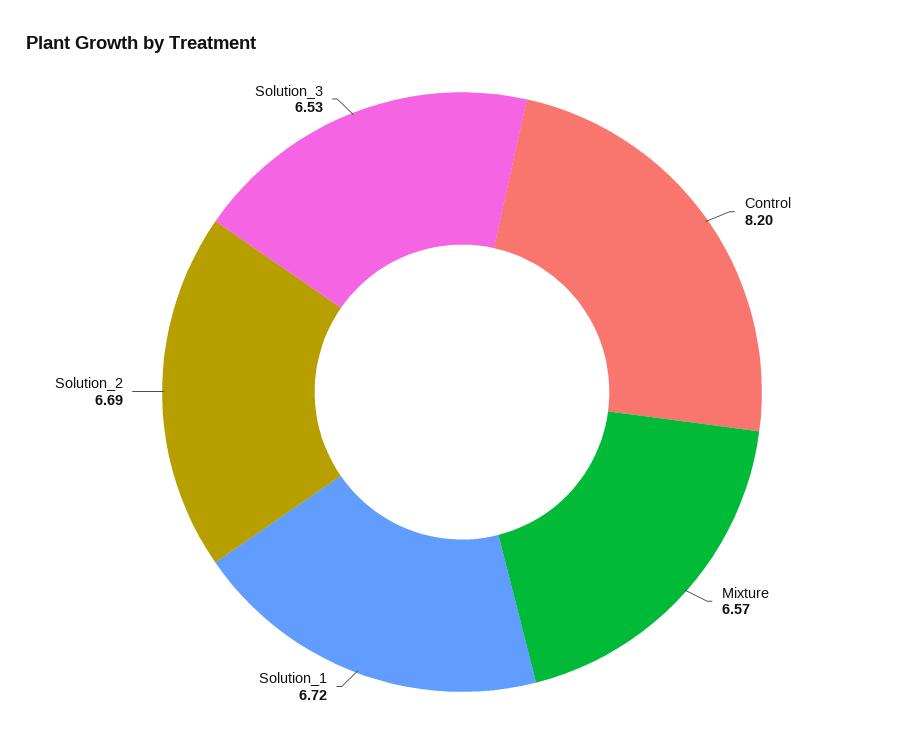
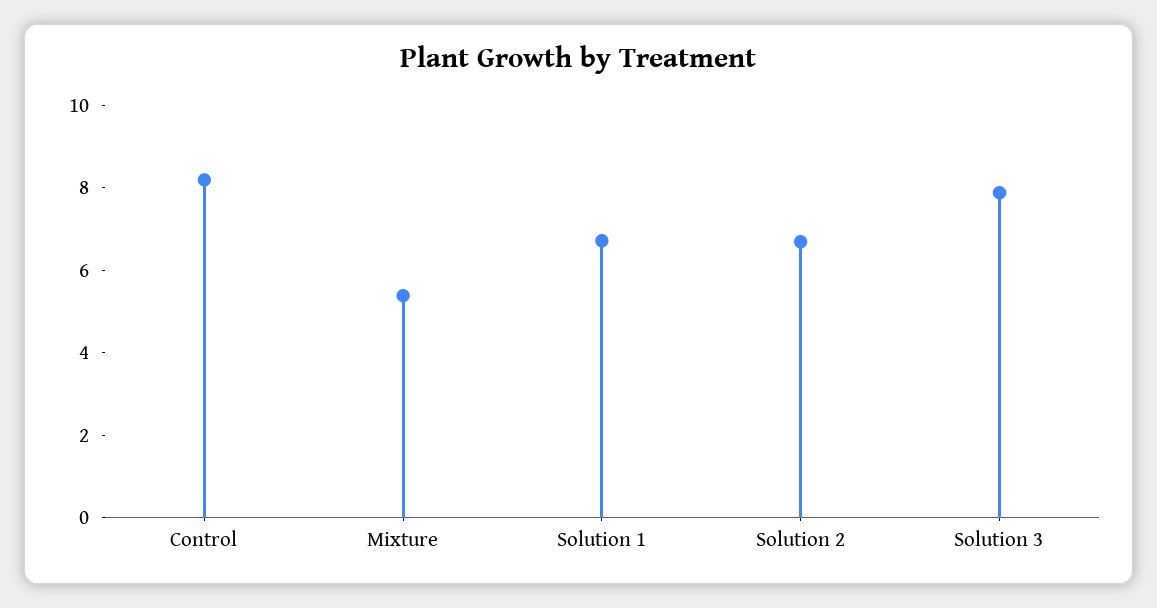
Mixture: 6.57 -> 5.5
Solution_3: 6.53 -> 8

